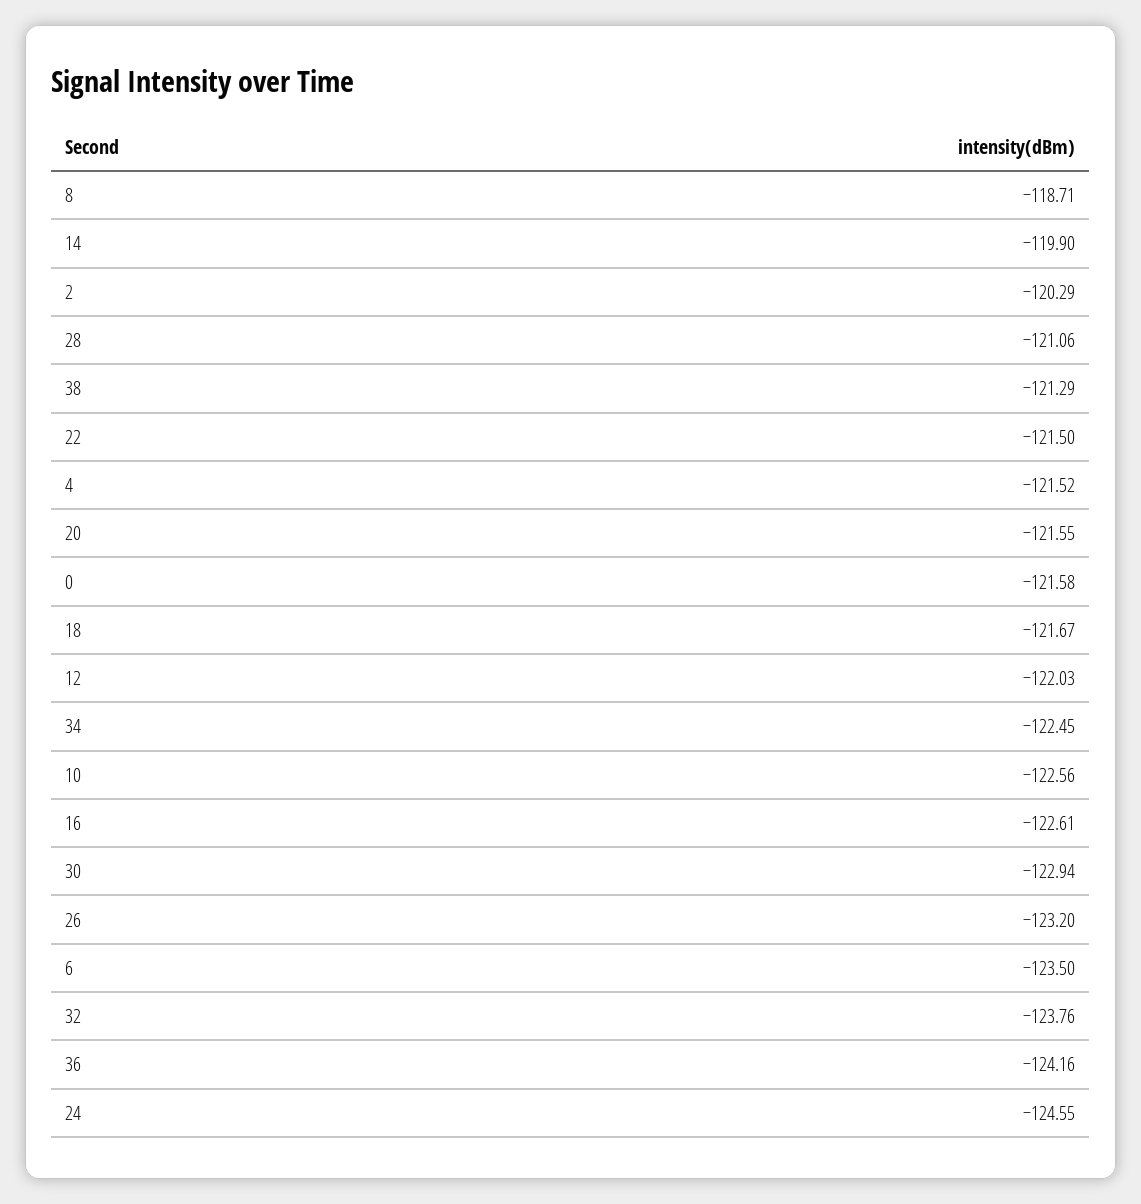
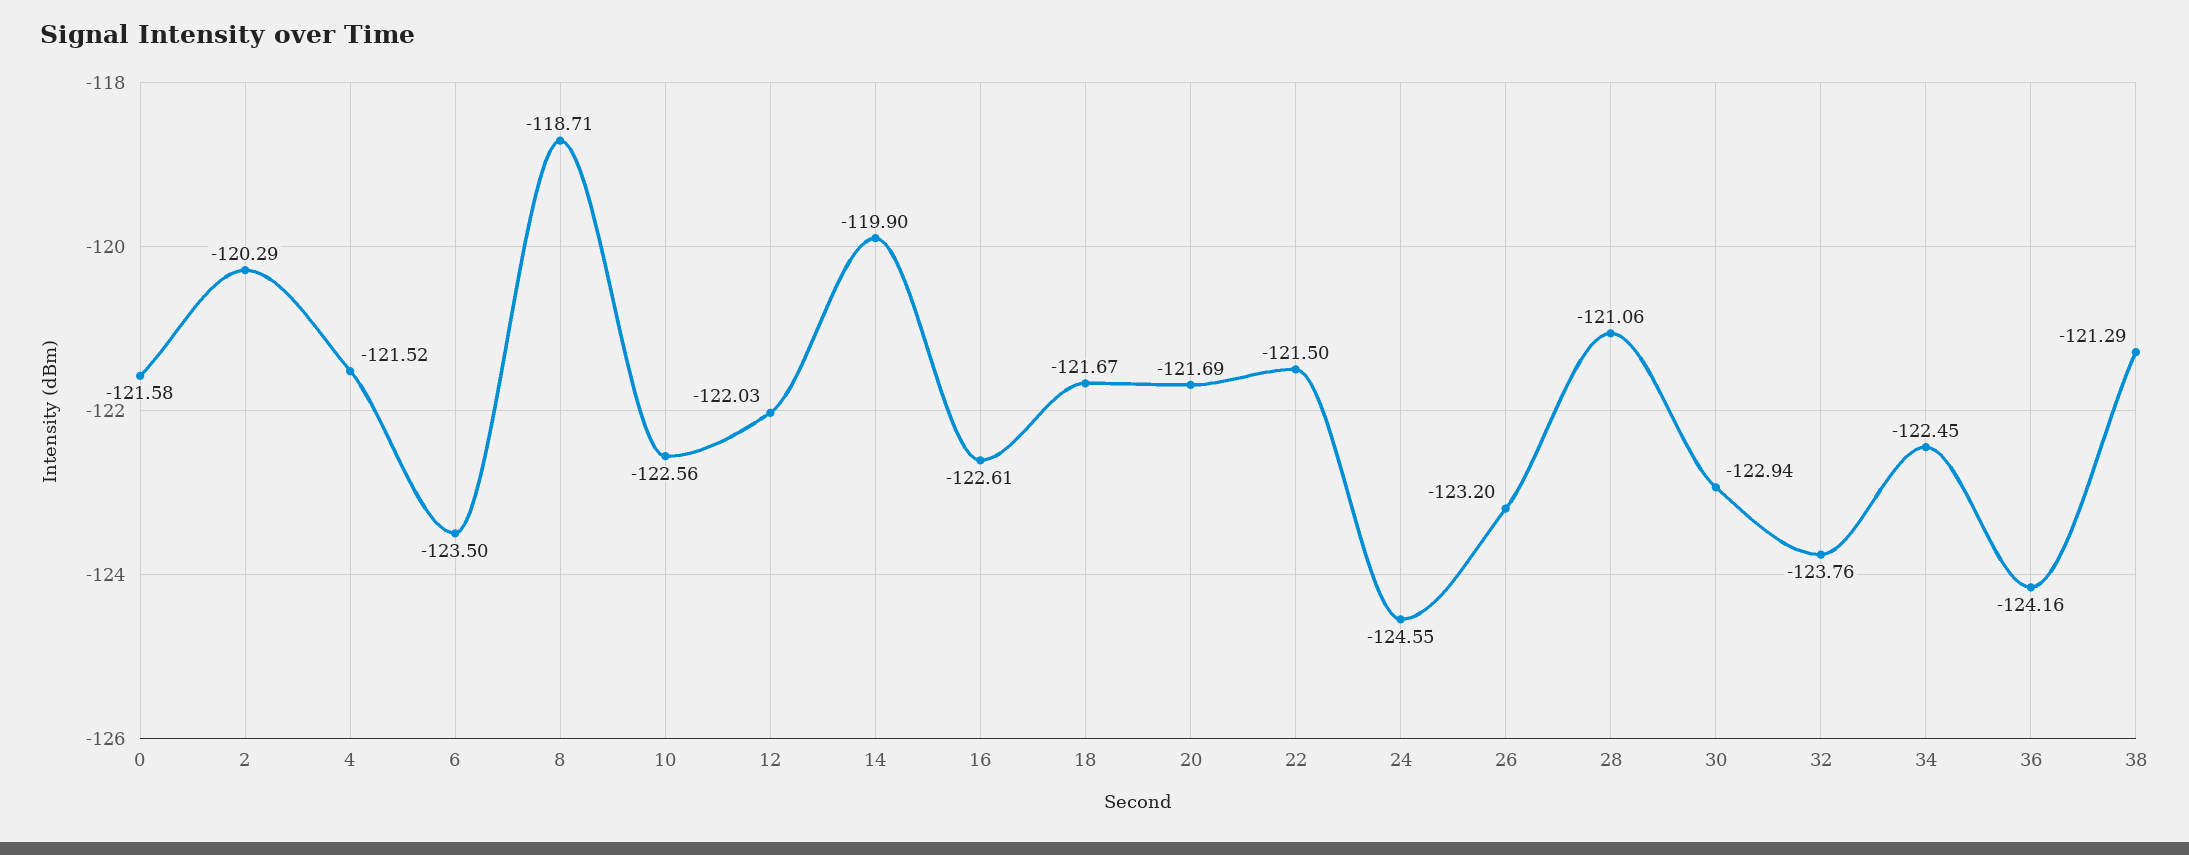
20: -121.55 -> -121.69

